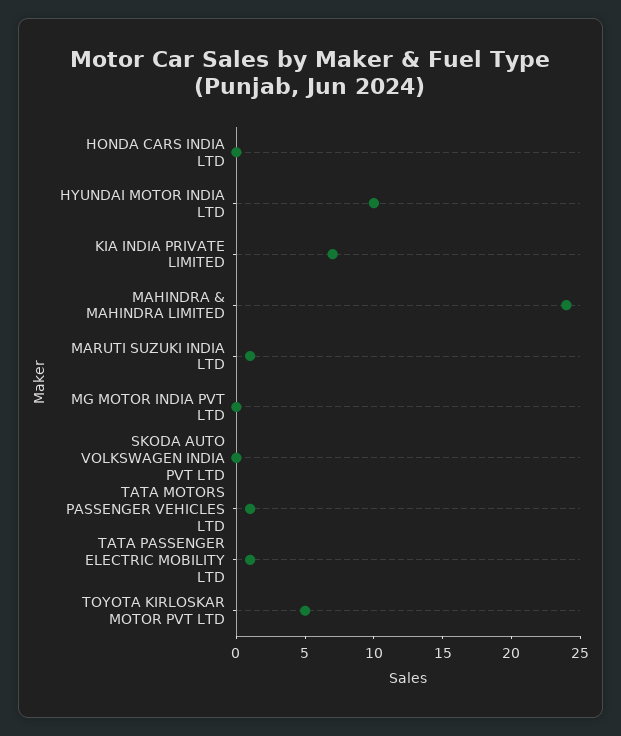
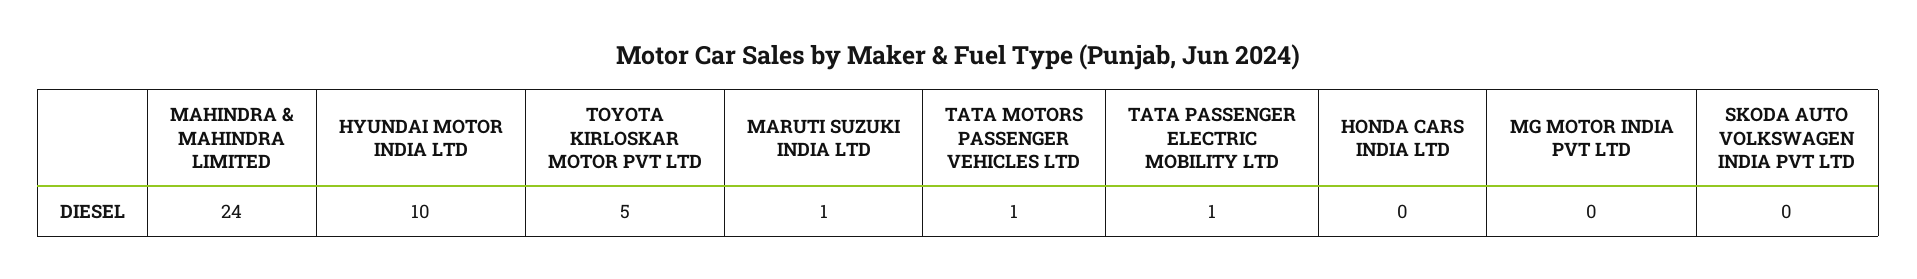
KIA INDIA PRIVATE LIMITED: 7 -> none

